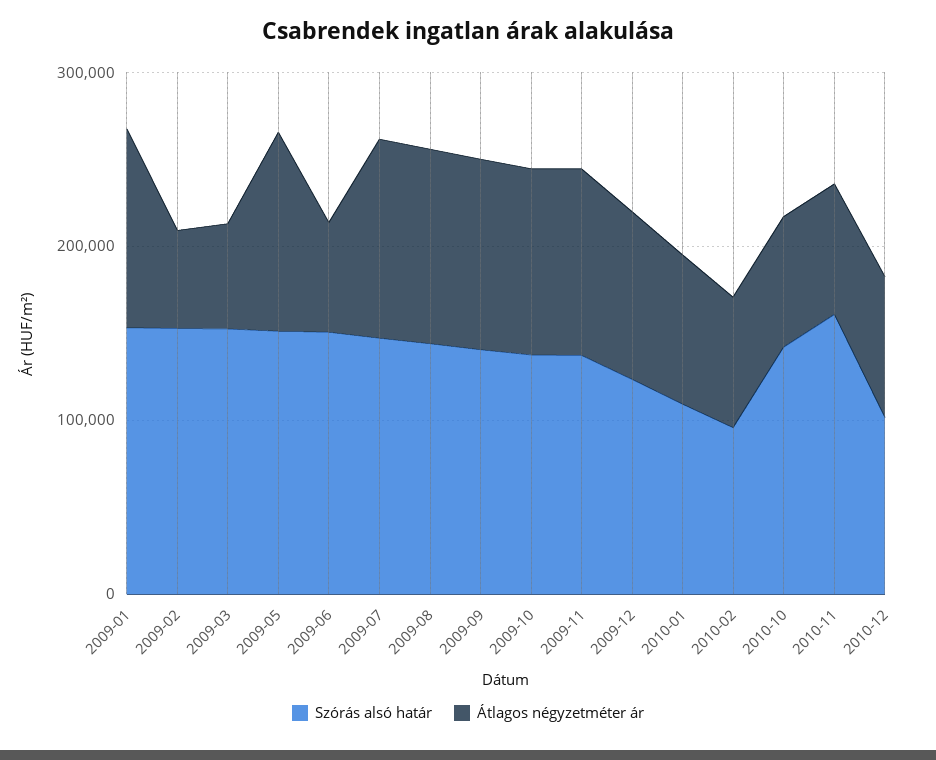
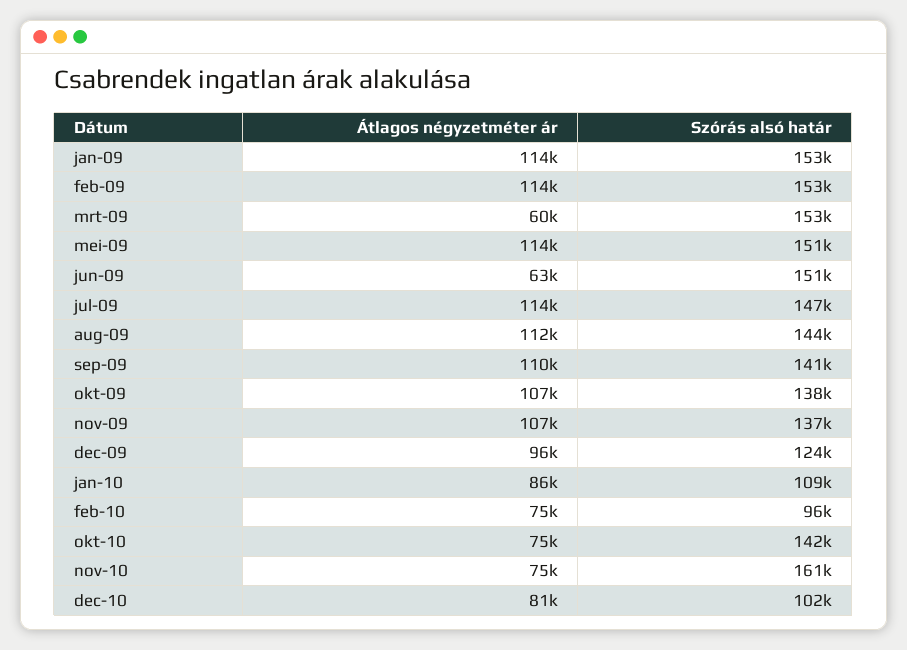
Átlagos négyzetméter ár, 2009-02: 60000 -> 114000

